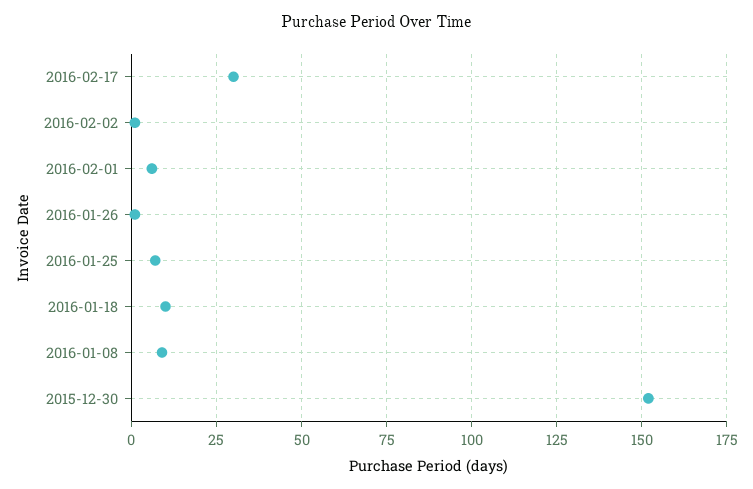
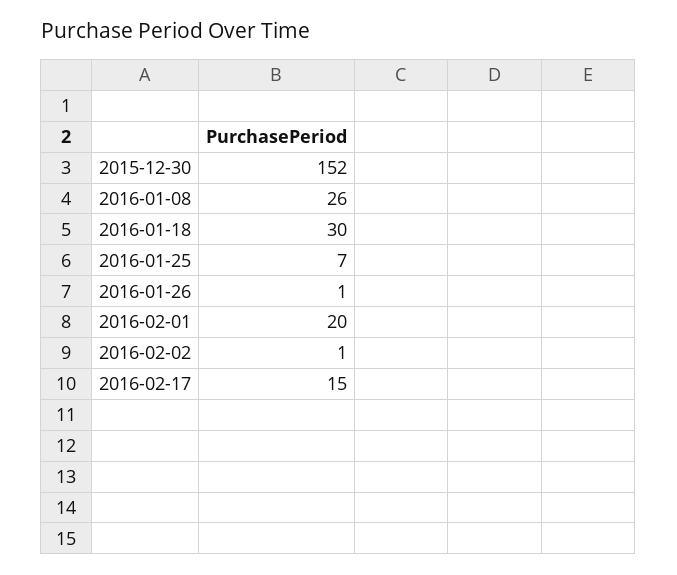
2016-02-17: 30 -> 15
2016-02-01: 5 -> 20
2016-01-18: 10 -> 30
2016-01-08: 10 -> 26

